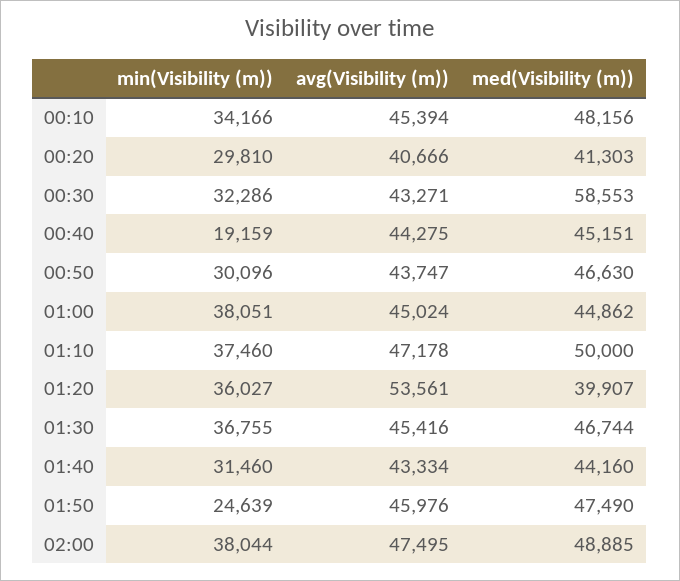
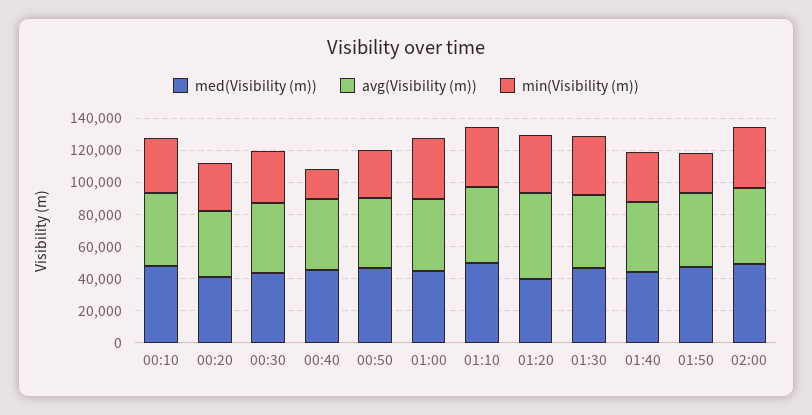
med(Visibility (m)), 00:30: 58553 -> 45000

